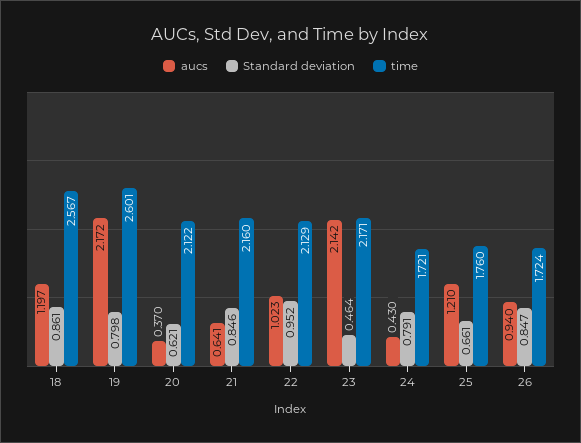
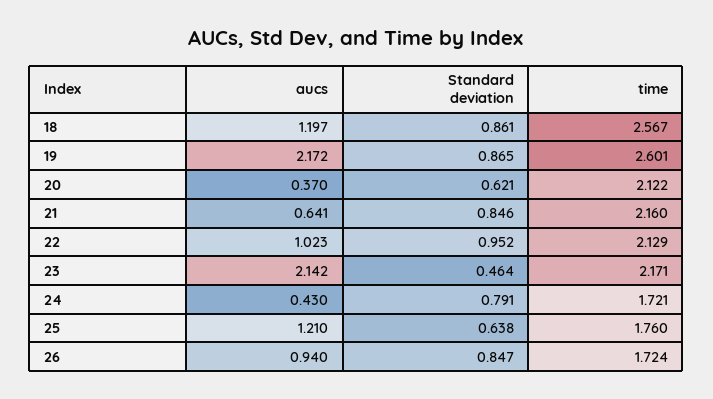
Standard deviation, 19: 0.798 -> 0.865
Standard deviation, 25: 0.661 -> 0.638

